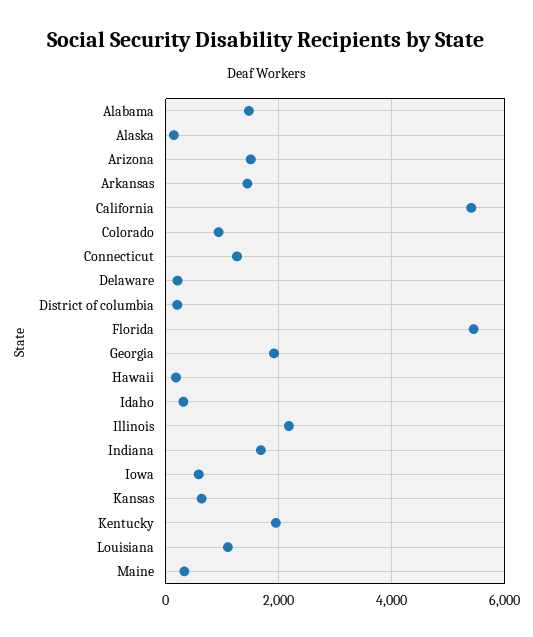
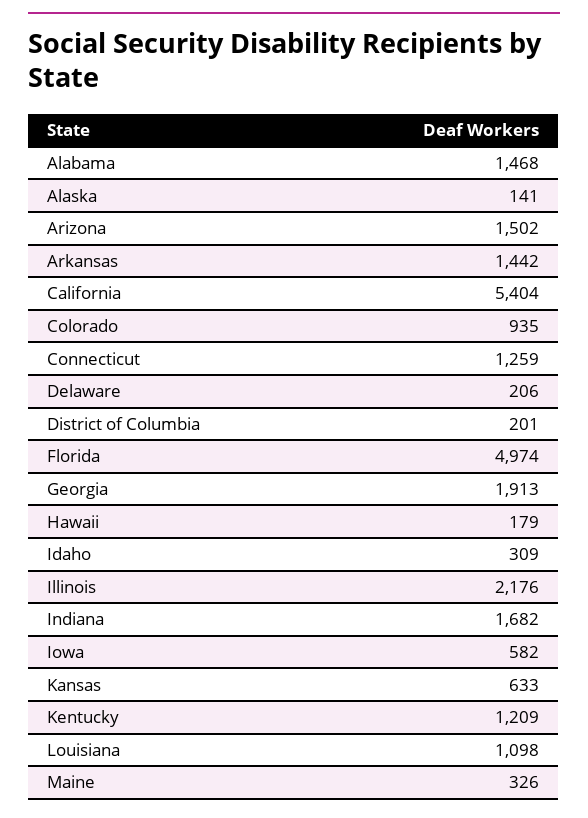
Florida: 5400 -> 4974
Kentucky: 2000 -> 1209

